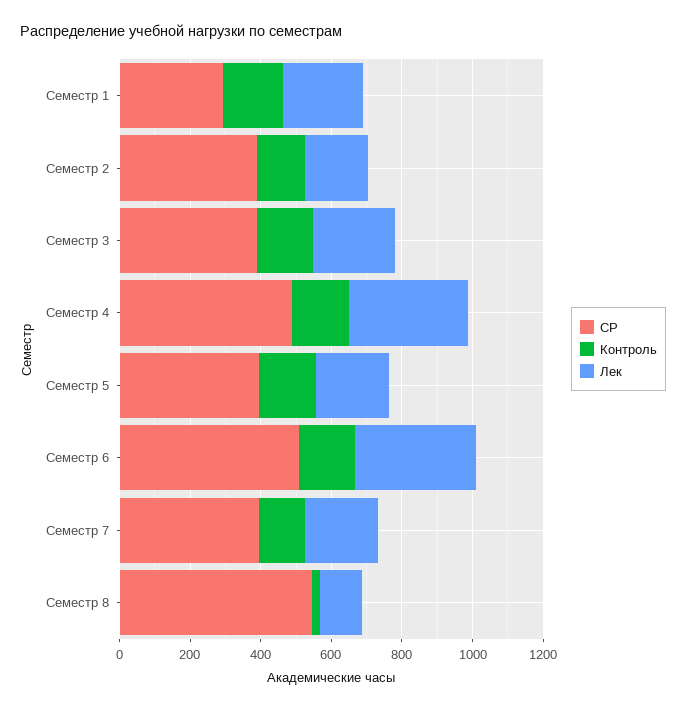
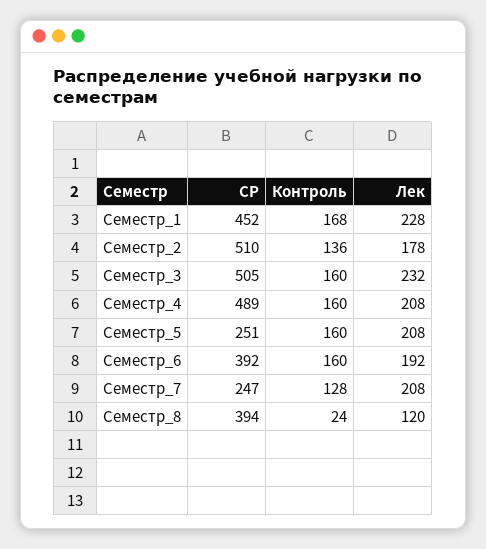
СР, Семестр 1: 300 -> 452
СР, Семестр 2: 400 -> 510
СР, Семестр 3: 400 -> 505
Лек, Семестр 4: 350 -> 208
СР, Семестр 5: 400 -> 251
СР, Семестр 6: 500 -> 392
Лек, Семестр 6: 350 -> 192
СР, Семестр 7: 400 -> 247
СР, Семестр 8: 550 -> 394

